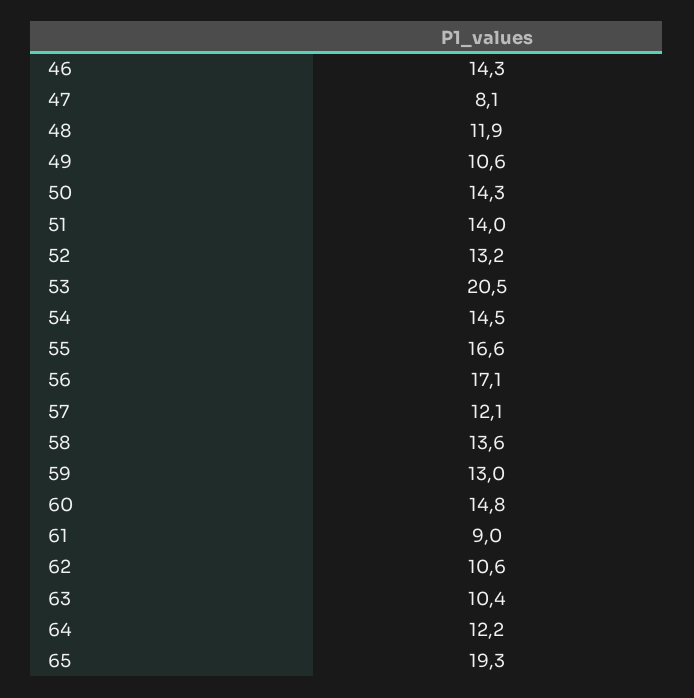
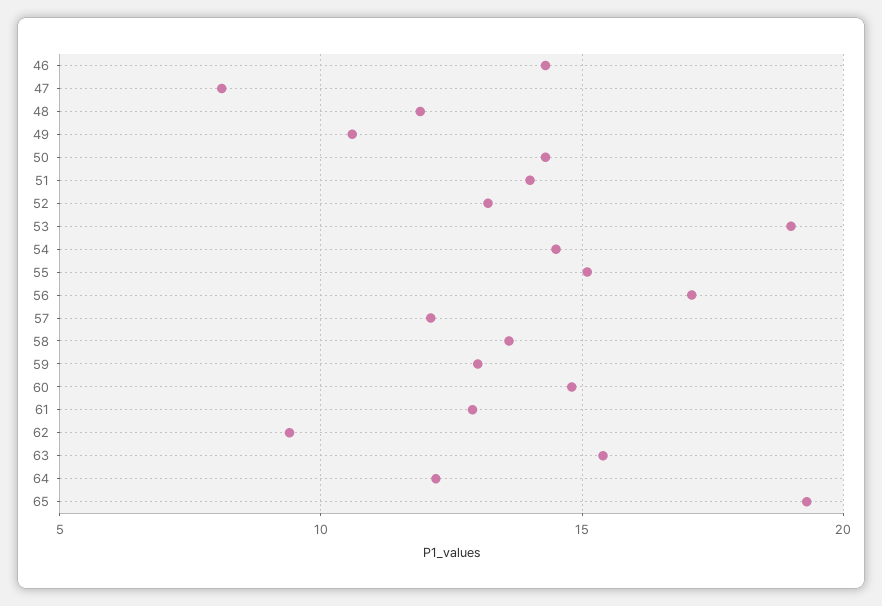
53: 20.5 -> 19
55: 16.6 -> 15
61: 9 -> 13
62: 10.6 -> 9.5
63: 10.4 -> 15.5

